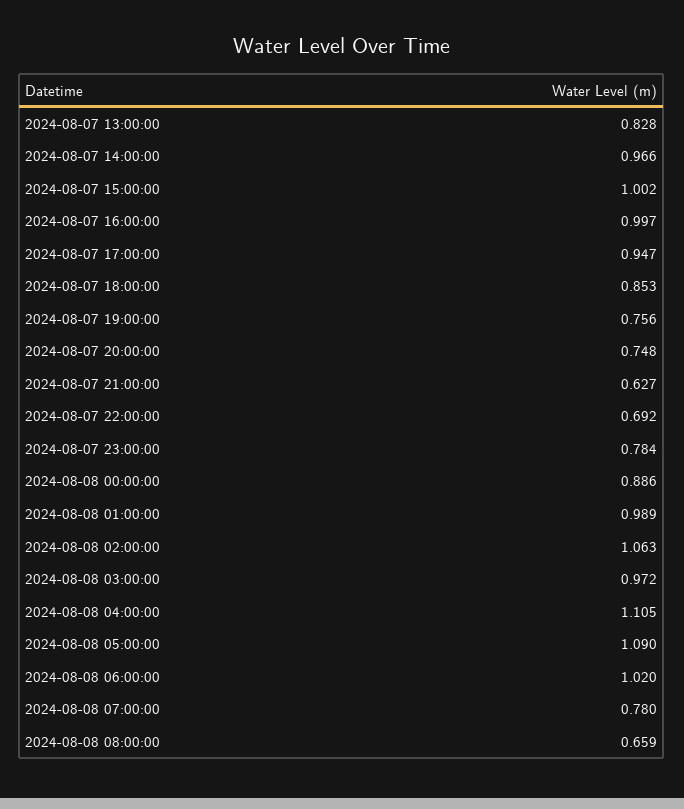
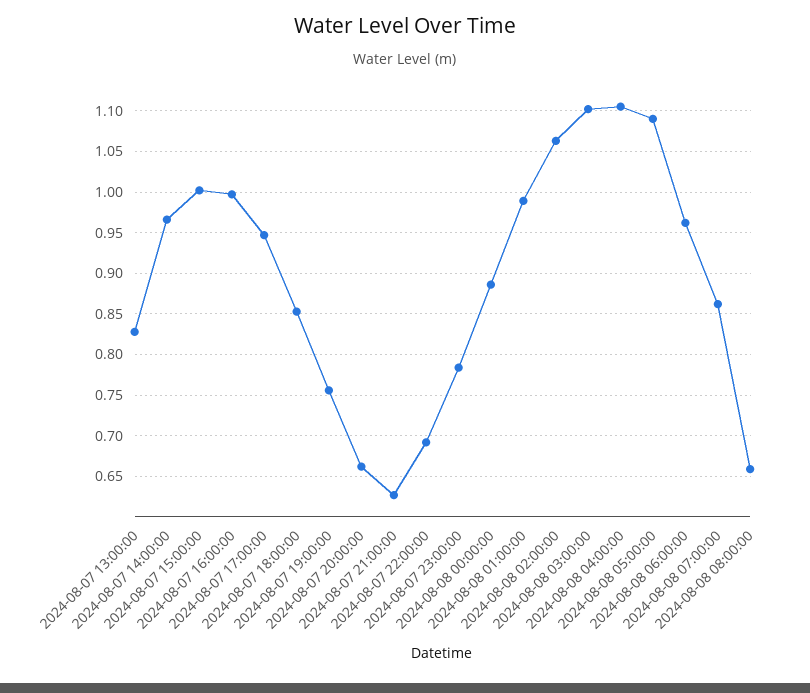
2024-08-07 20:00:00: 0.748 -> 0.66
2024-08-08 03:00:00: 0.972 -> 1.1
2024-08-08 06:00:00: 1.02 -> 0.96
2024-08-08 07:00:00: 0.78 -> 0.86

